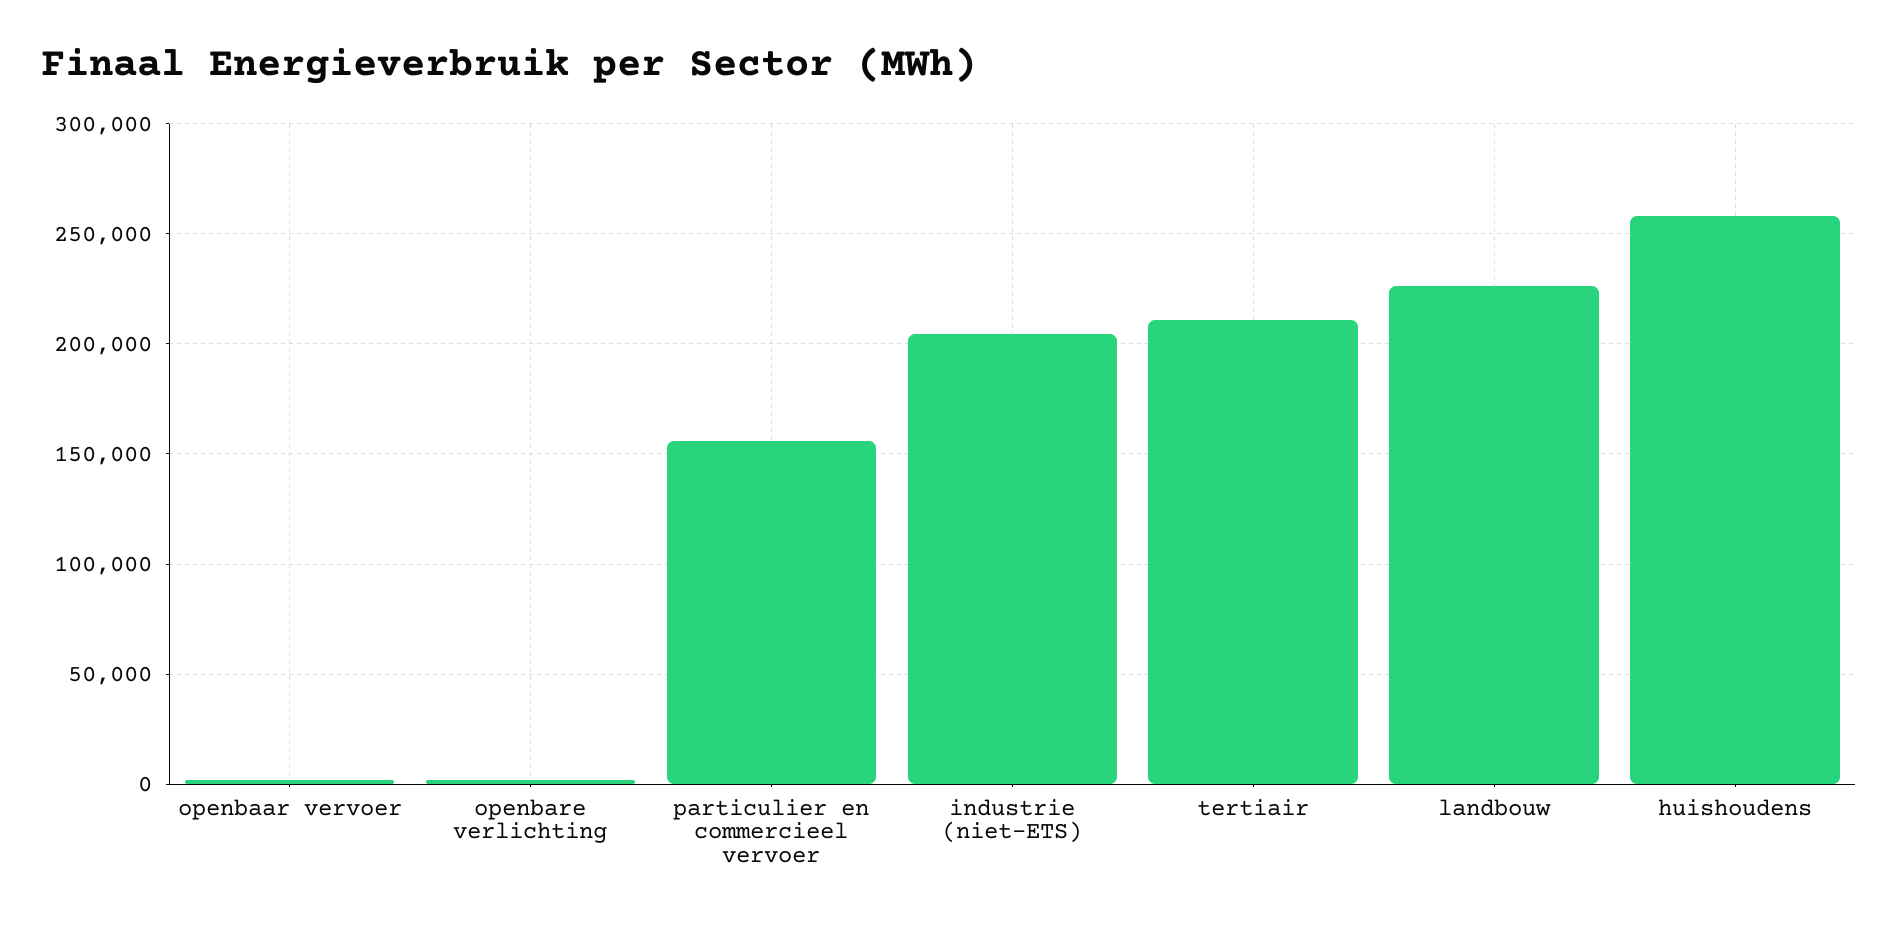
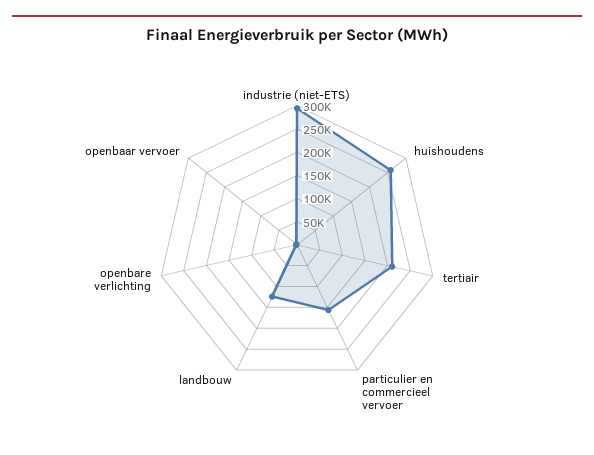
industrie (niet-ETS): 205000 -> 300000
landbouw: 225000 -> 125000

